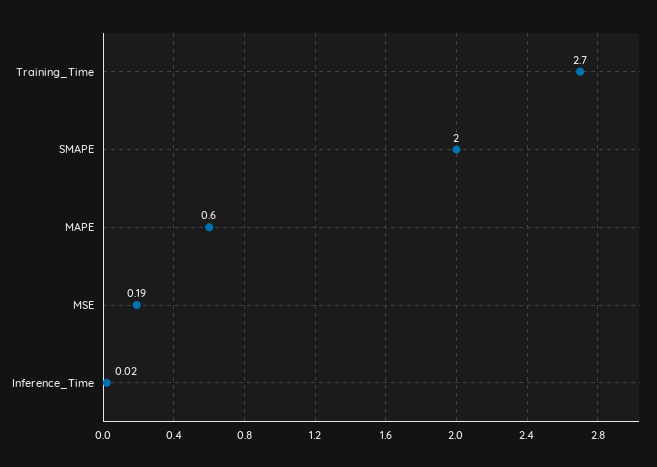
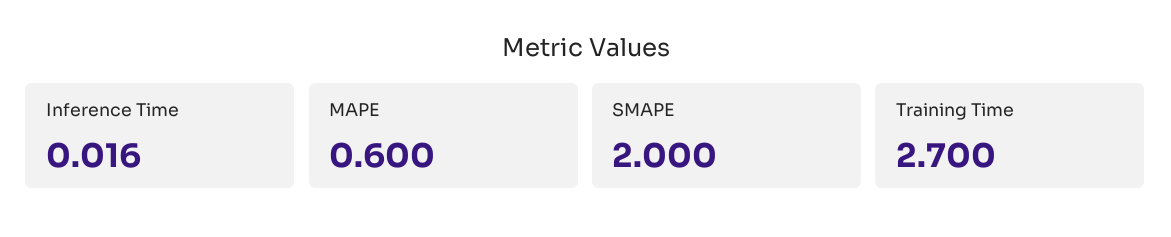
MSE: 0.19 -> none

